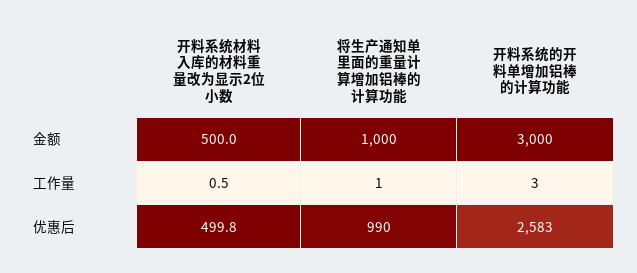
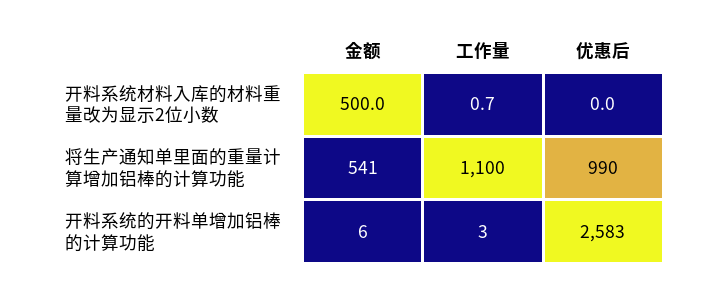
将生产通知单里面的重量计算增加铝棒的计算功能, 金额: 1000 -> 541
开料系统的开料单增加铝棒的计算功能, 金额: 3000 -> 6
开料系统材料入库的材料重量改为显示2位小数, 工作量: 0.5 -> 0.7
将生产通知单里面的重量计算增加铝棒的计算功能, 工作量: 1 -> 1100
开料系统材料入库的材料重量改为显示2位小数, 优惠后: 499.8 -> 0

